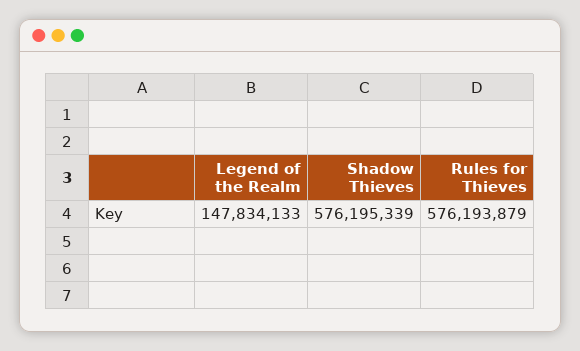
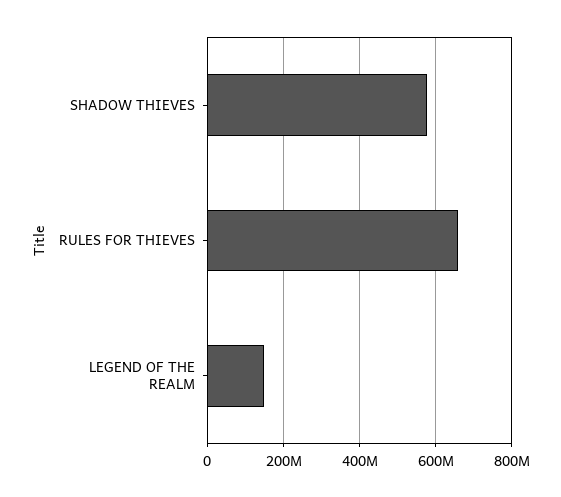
Rules for Thieves: 576193879 -> 660000000

